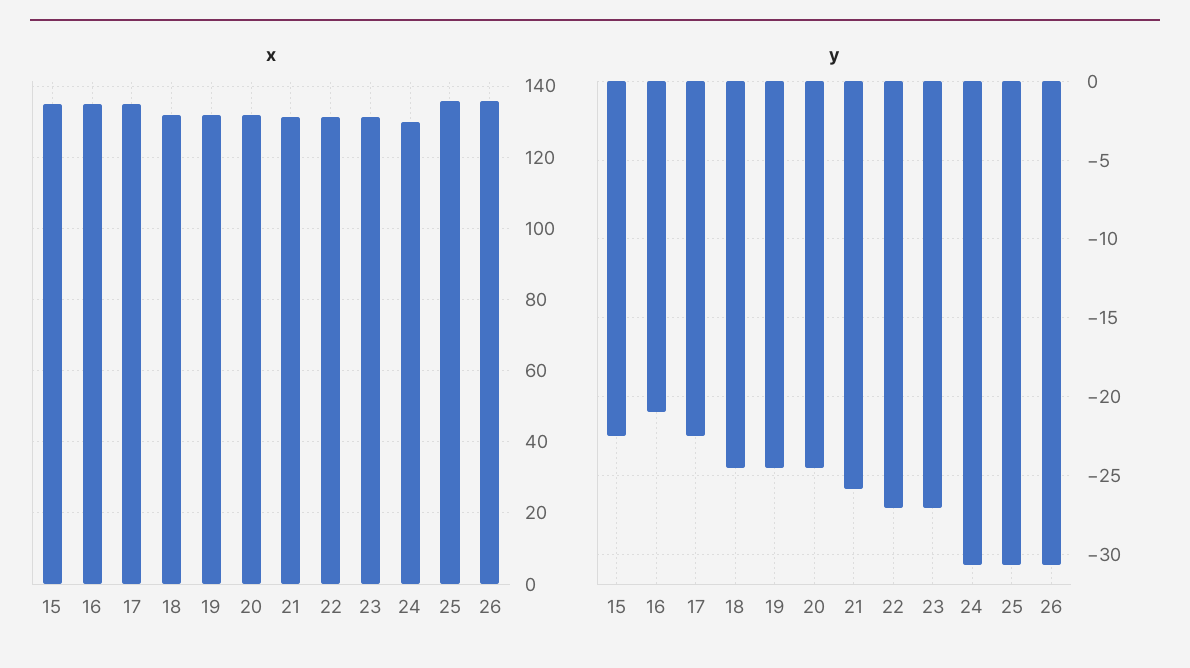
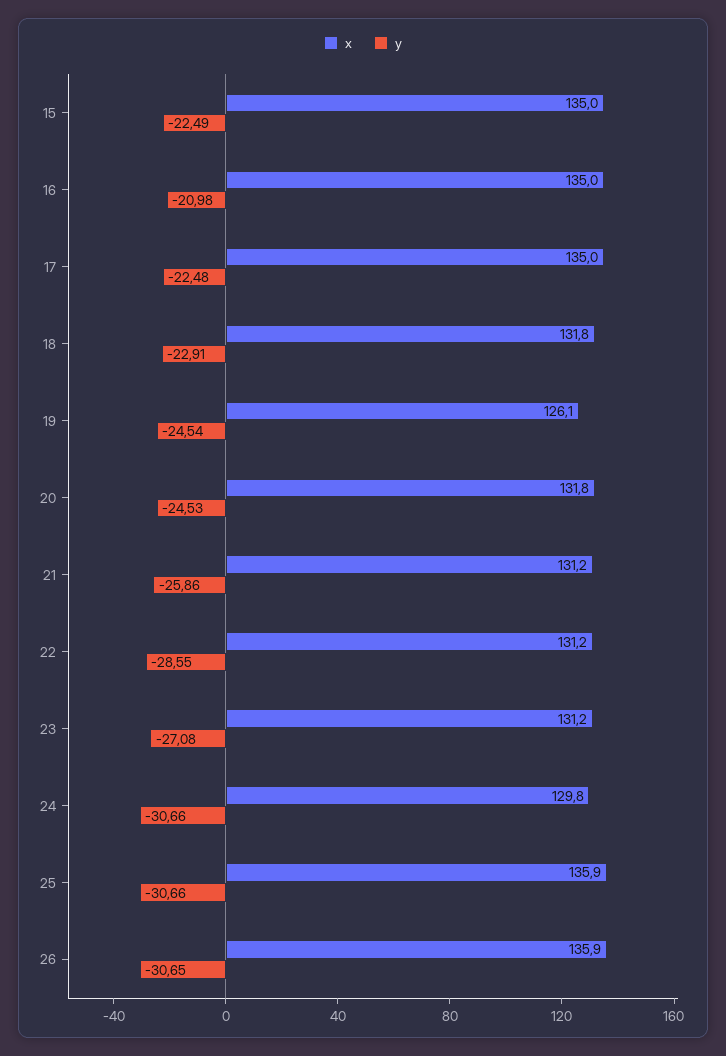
x, 19: 132 -> 126.1
y, 18: -24.5 -> -22.91
y, 22: -27 -> -28.55

